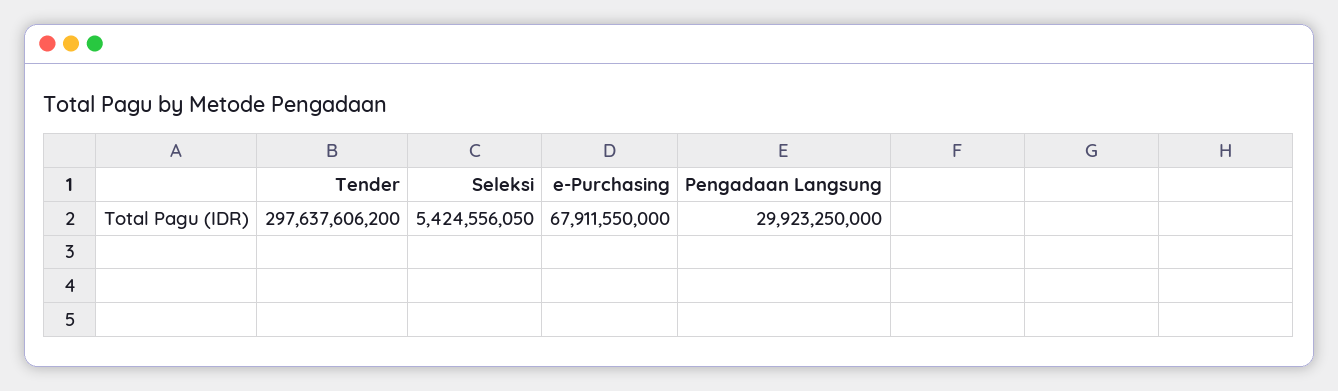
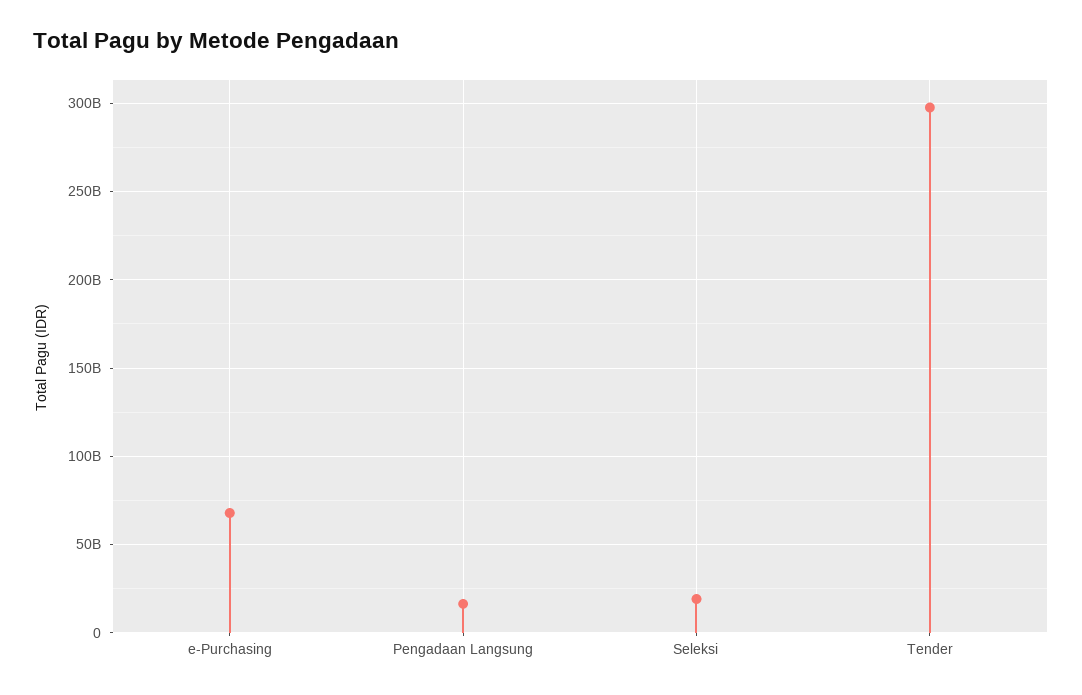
Seleksi: 5424556050 -> 20000000000
Pengadaan Langsung: 29923250000 -> 15000000000

